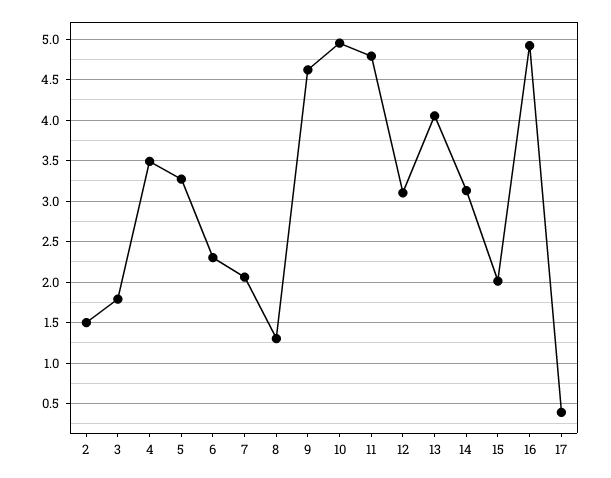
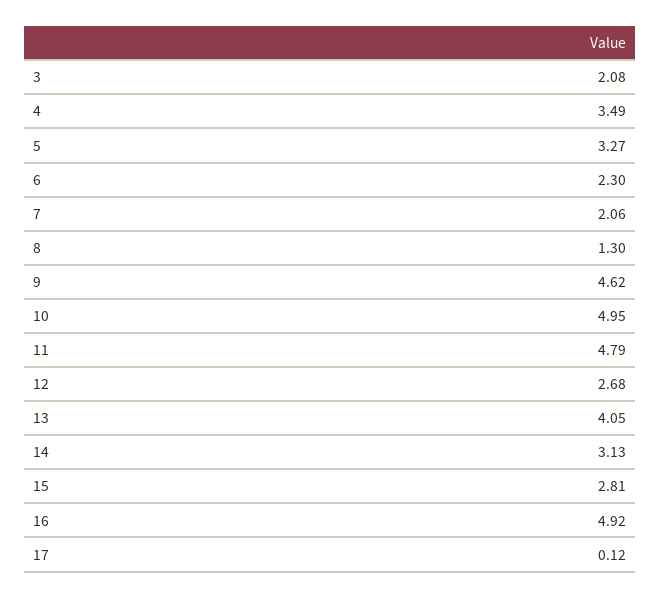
2: 1.5 -> none
3: 1.8 -> 2.08
12: 3.1 -> 2.68
15: 2 -> 2.81
17: 0.4 -> 0.12

